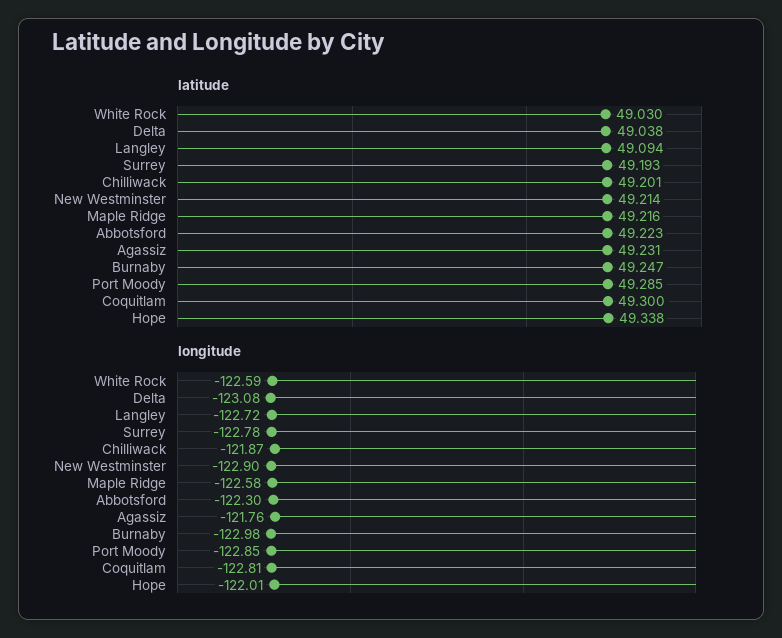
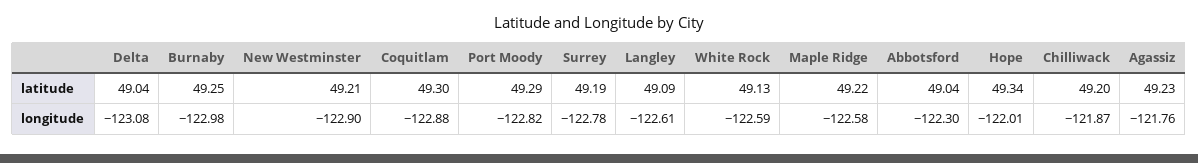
latitude, White Rock: 49.03 -> 49.13
latitude, Abbotsford: 49.223 -> 49.04
longitude, Langley: -122.72 -> -122.61
longitude, Port Moody: -122.85 -> -122.82
longitude, Coquitlam: -122.81 -> -122.88

